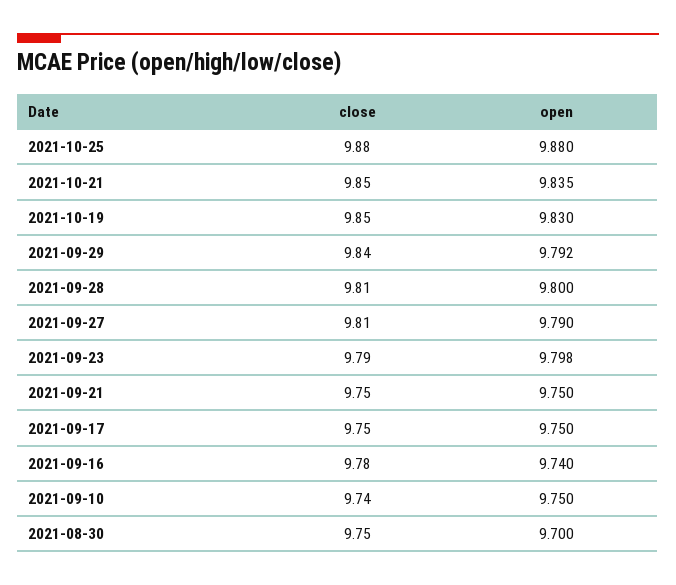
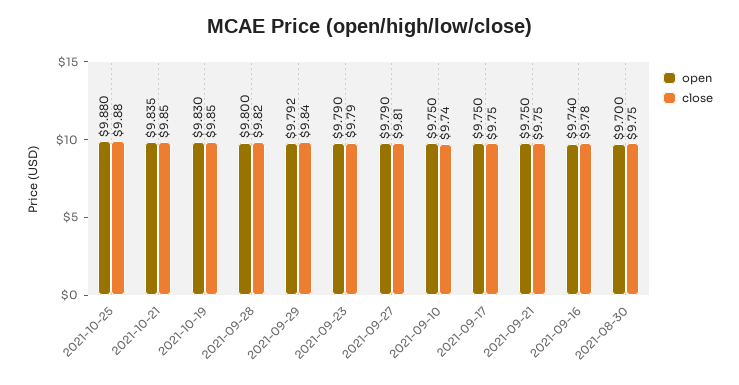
close, 2021-09-28: 9.81 -> 9.82
open, 2021-09-23: 9.798 -> 9.79

